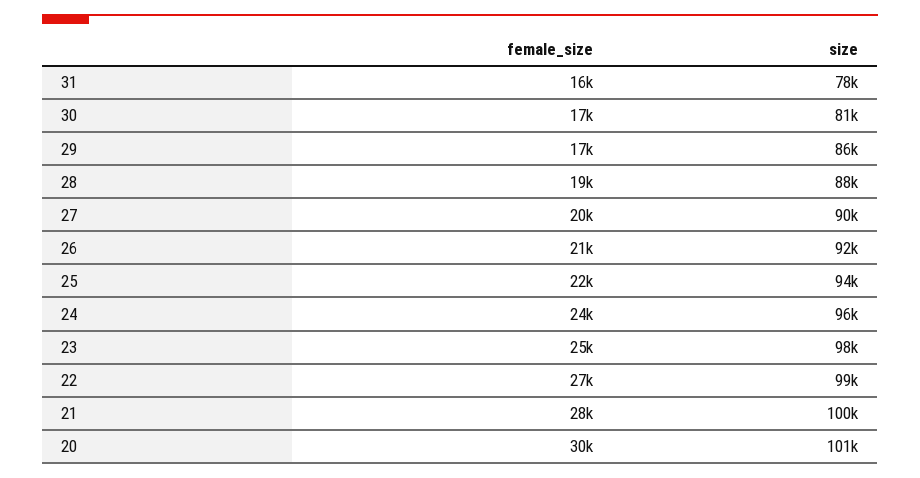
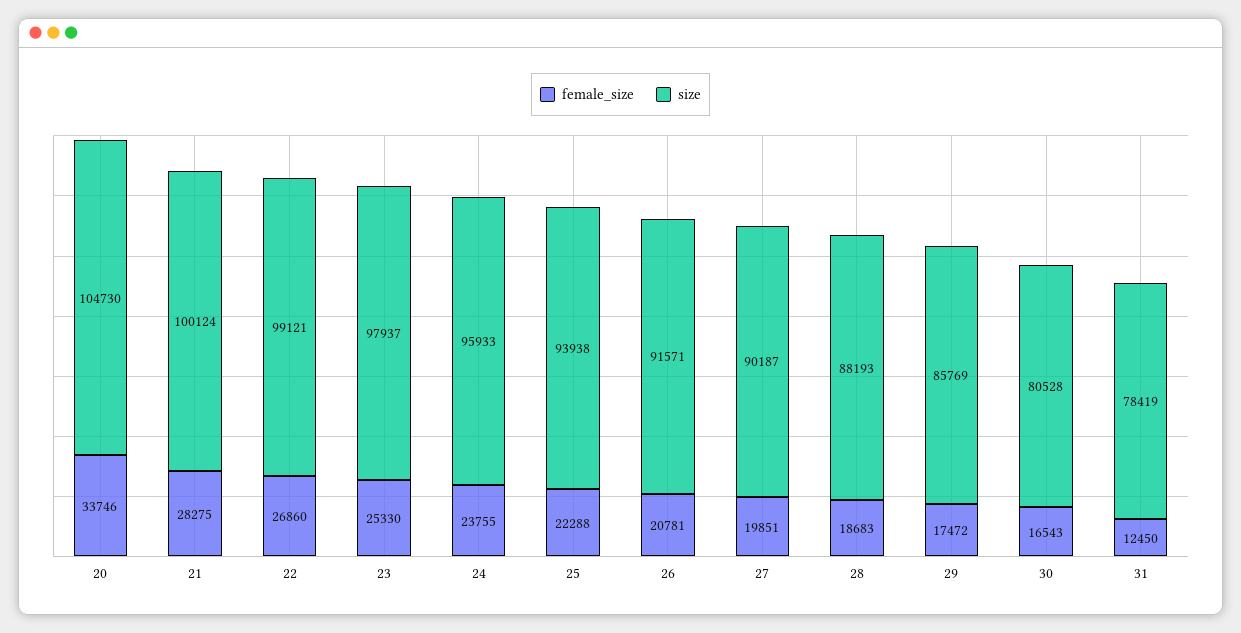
female_size, 31: 16000 -> 12450
female_size, 20: 30000 -> 33746
size, 20: 101000 -> 104730

